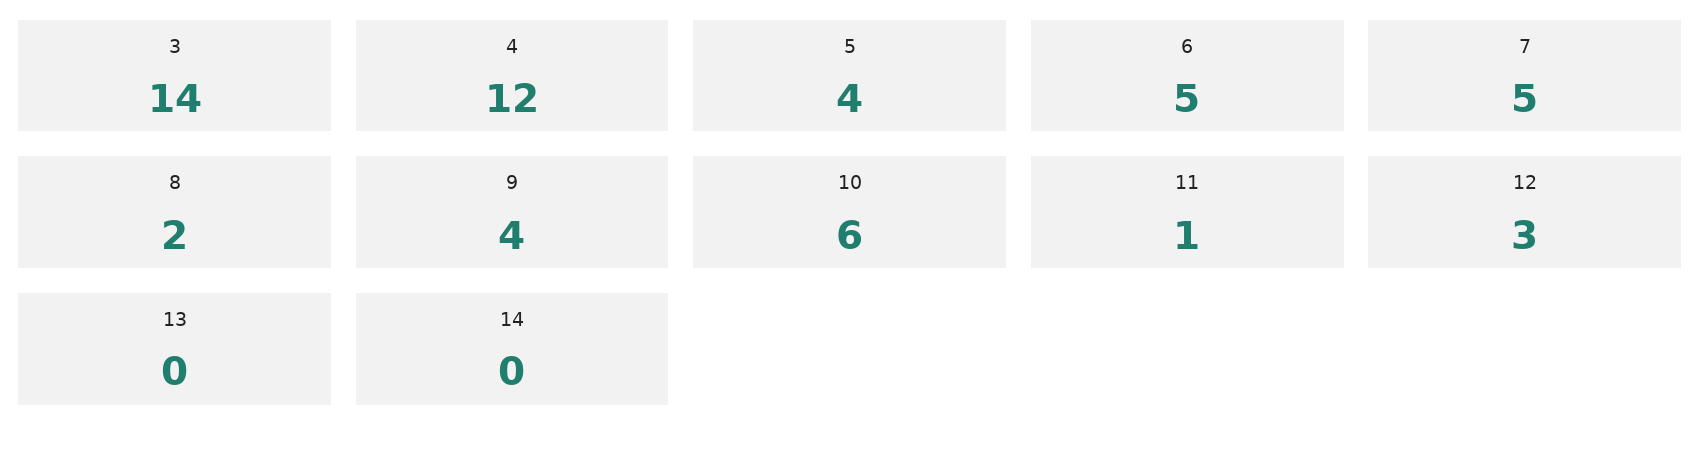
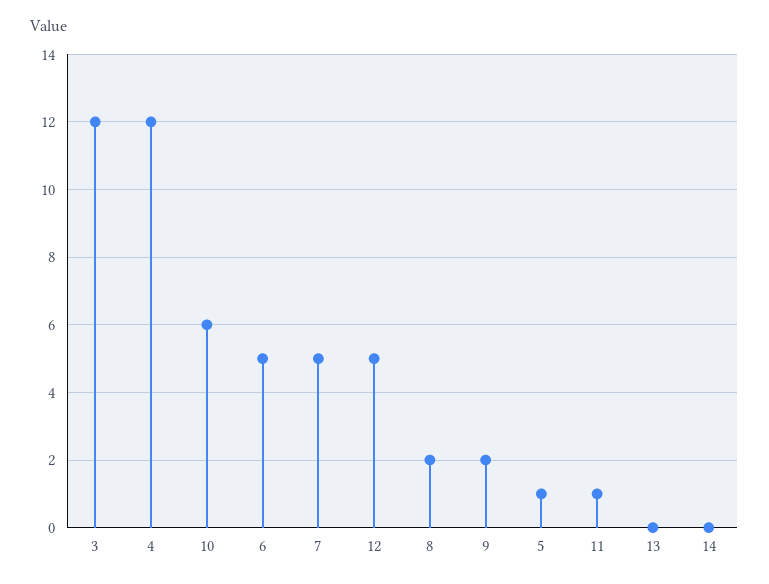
3: 14 -> 12
5: 4 -> 1
9: 4 -> 2
12: 3 -> 5

